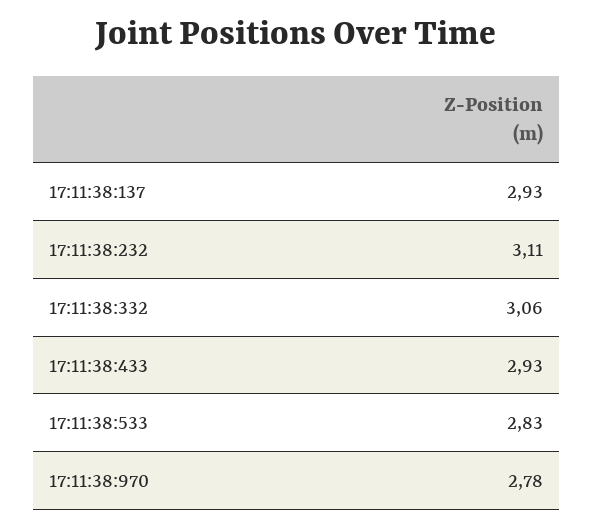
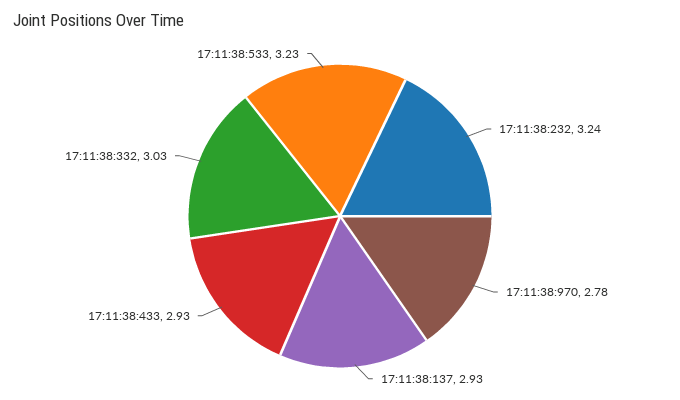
17:11:38:232: 3.11 -> 3.24
17:11:38:332: 3.06 -> 3.03
17:11:38:533: 2.83 -> 3.23

